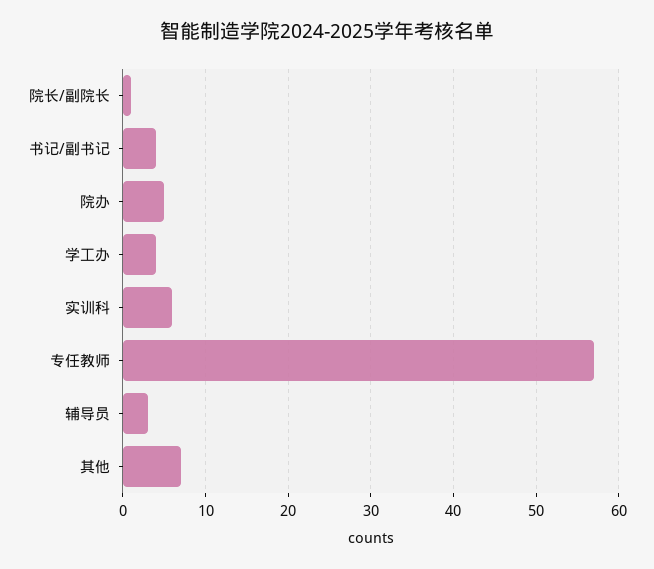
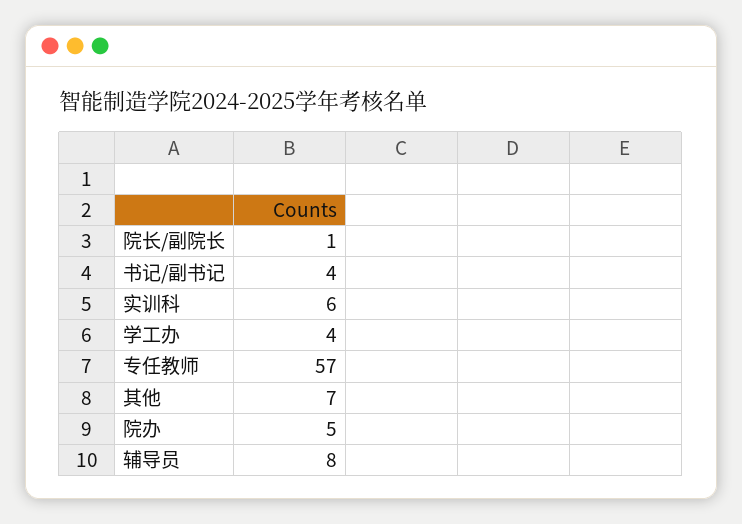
辅导员: 3 -> 8

